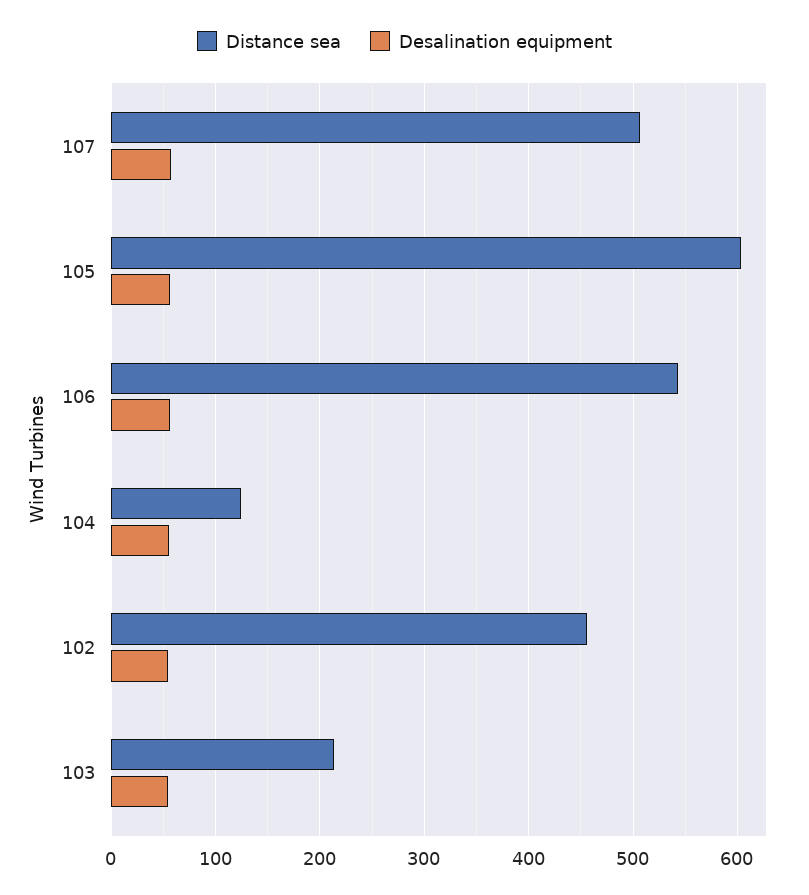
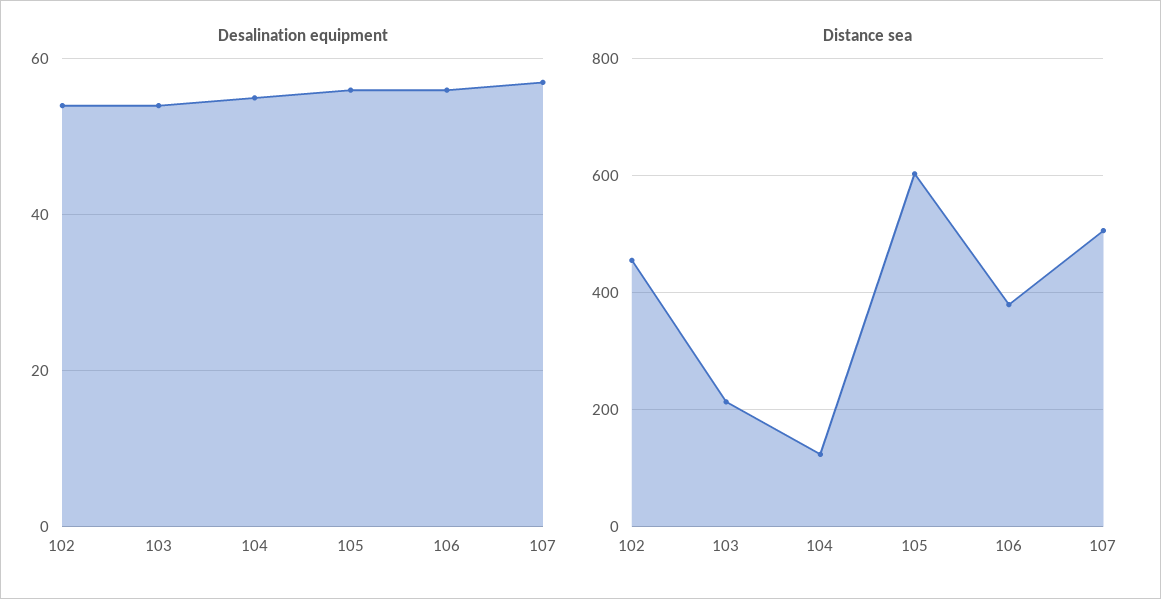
Distance sea, 106: 540 -> 380

